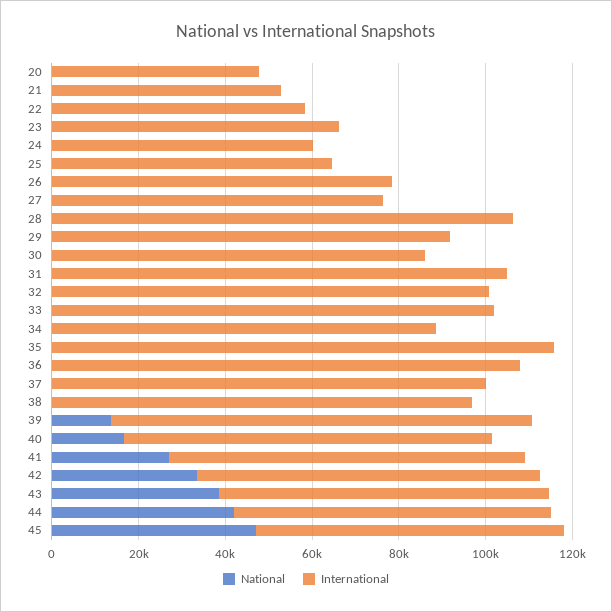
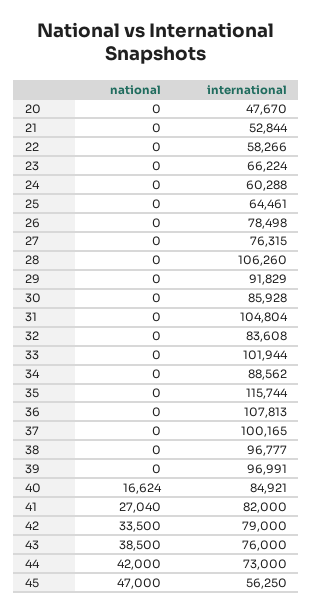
International, 32: 100000 -> 83608
National, 39: 15000 -> 0
International, 45: 70000 -> 56250

